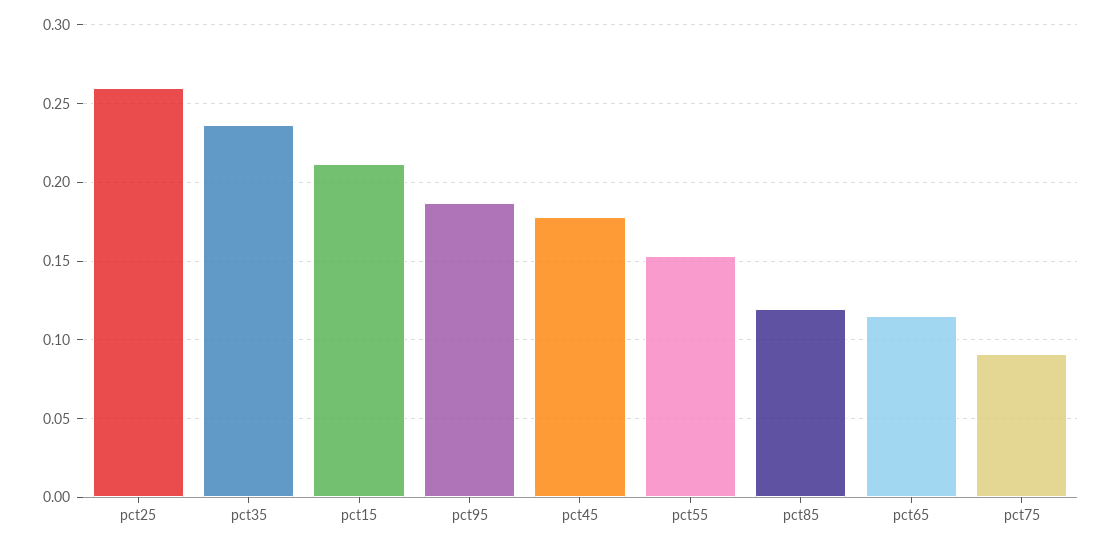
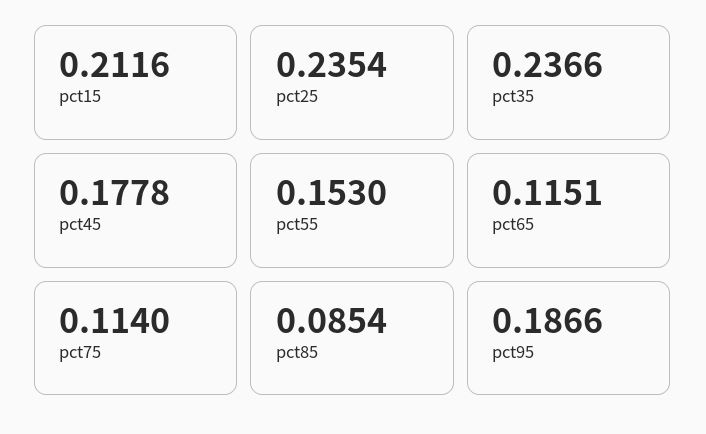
pct25: 0.26 -> 0.2354
pct85: 0.12 -> 0.0854
pct75: 0.09 -> 0.114

